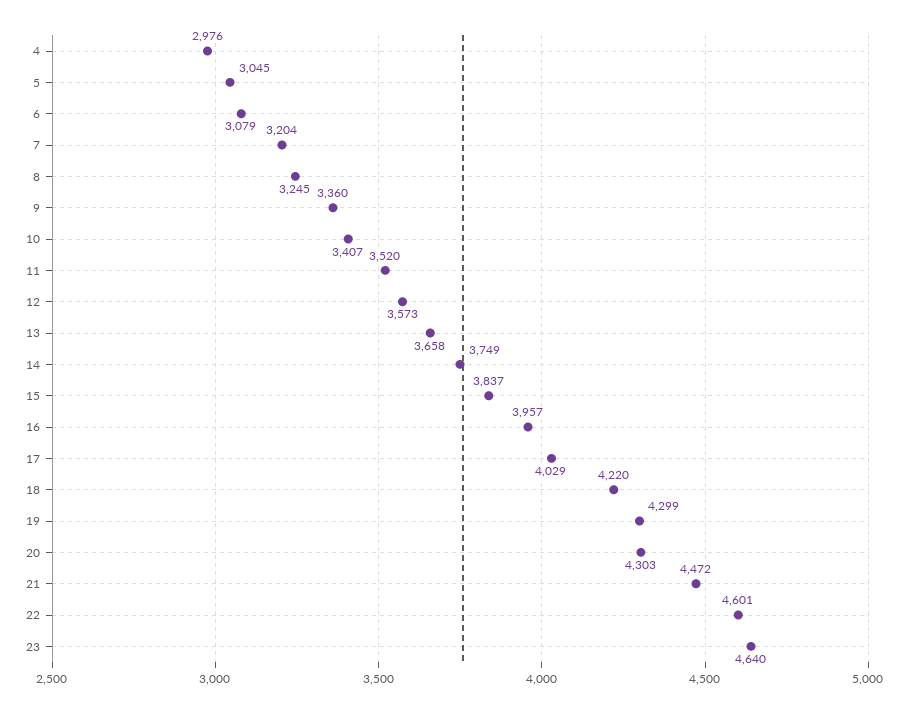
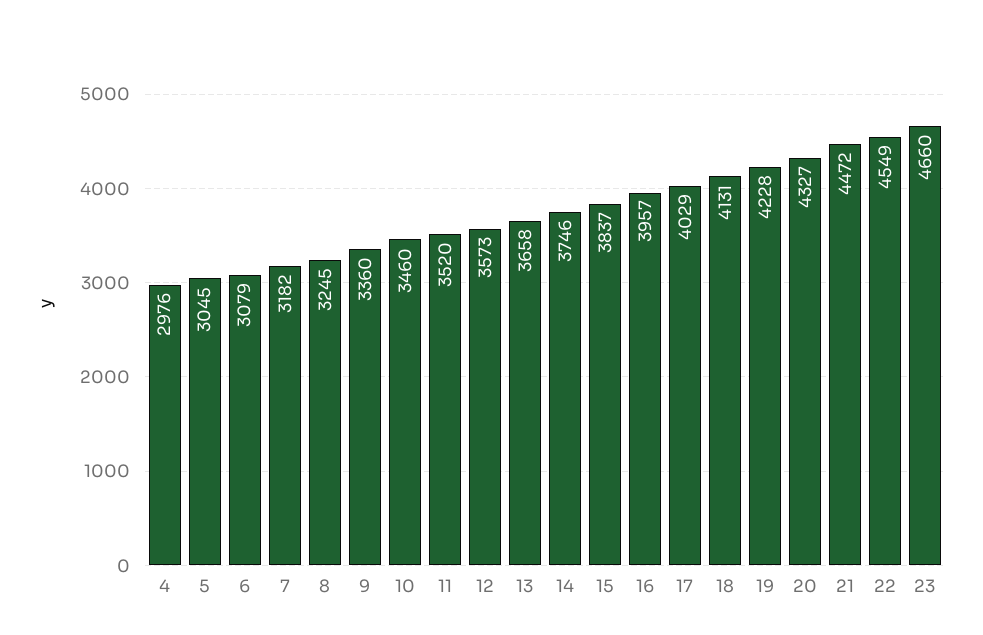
7: 3204 -> 3182
10: 3407 -> 3460
14: 3749 -> 3746
18: 4220 -> 4131
19: 4299 -> 4228
20: 4303 -> 4327
22: 4601 -> 4549
23: 4640 -> 4660

